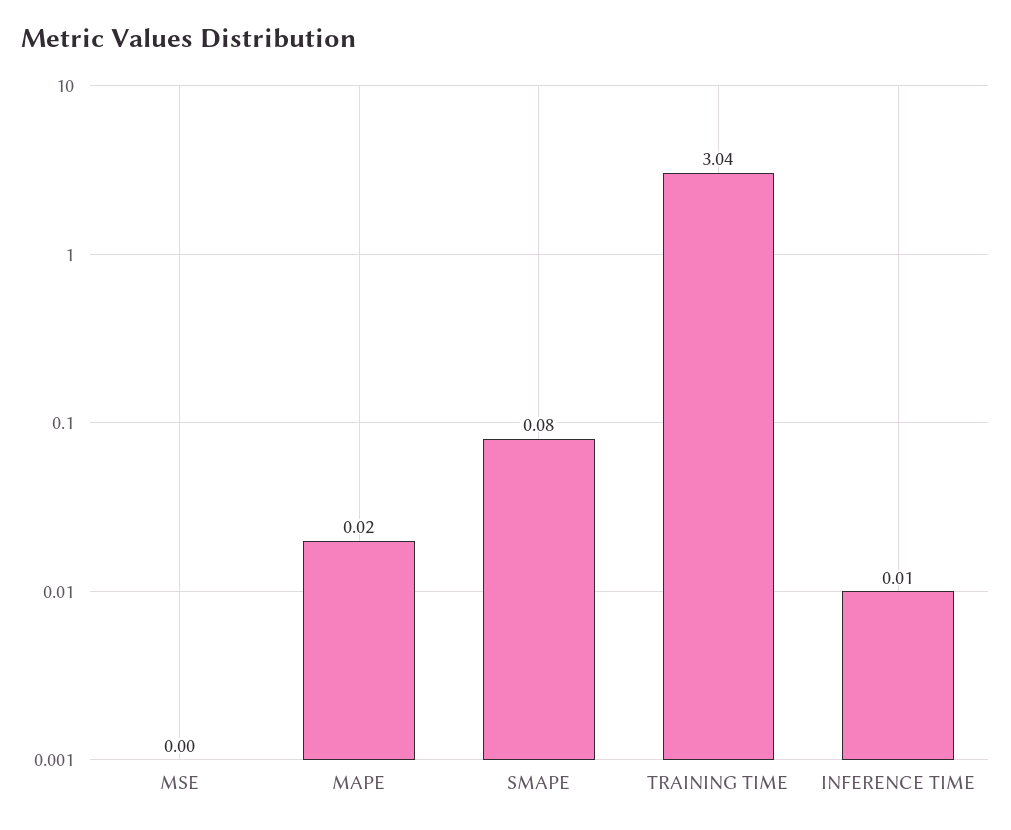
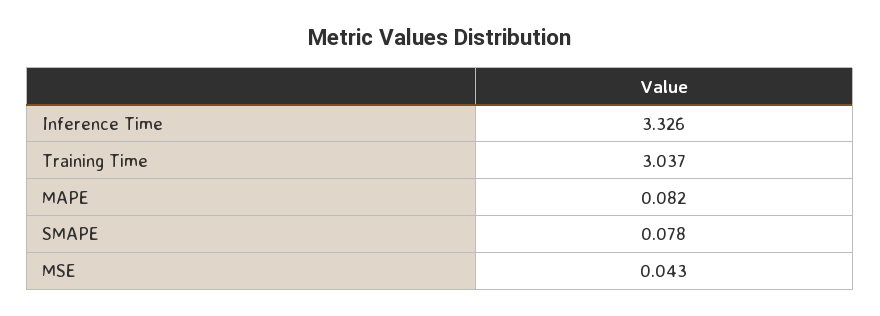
MSE: 0 -> 0.043
MAPE: 0.02 -> 0.082
INFERENCE TIME: 0.01 -> 3.326

